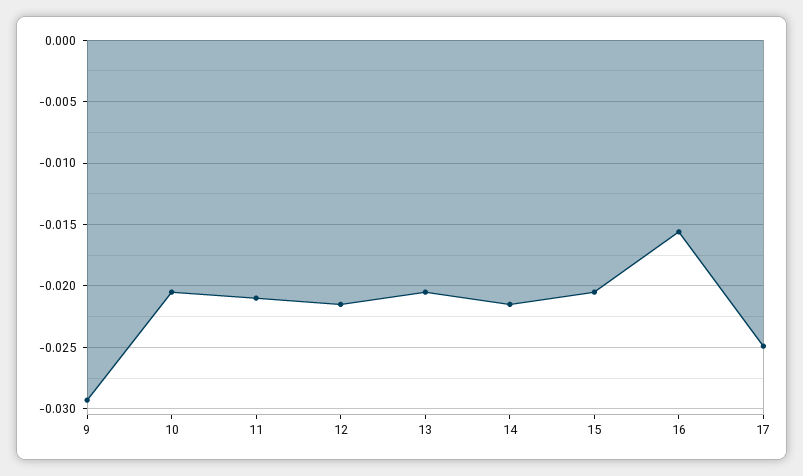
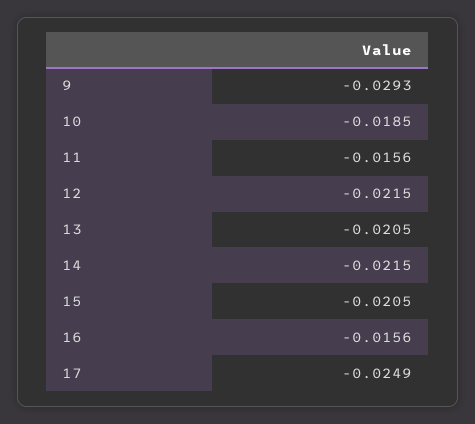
10: -0.0205 -> -0.0185
11: -0.021 -> -0.0156

